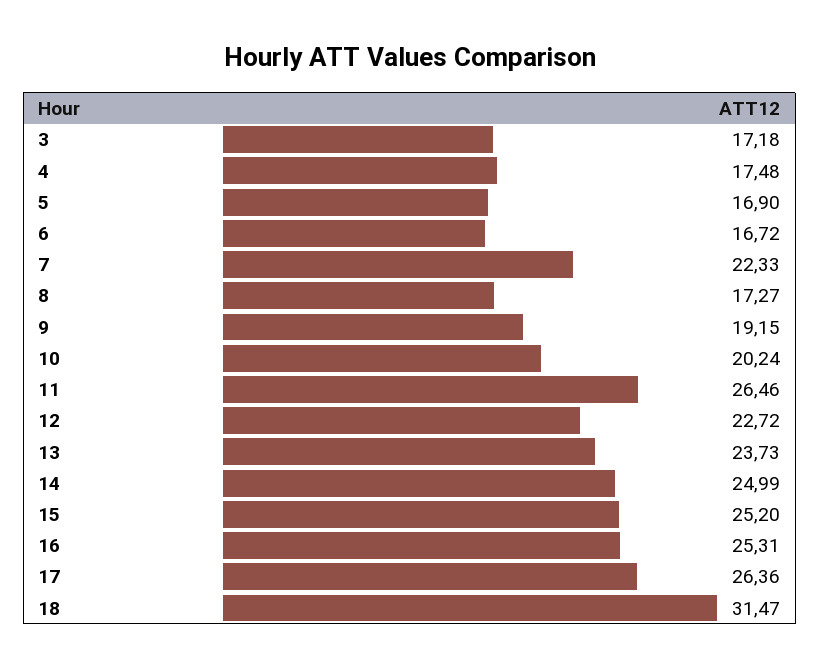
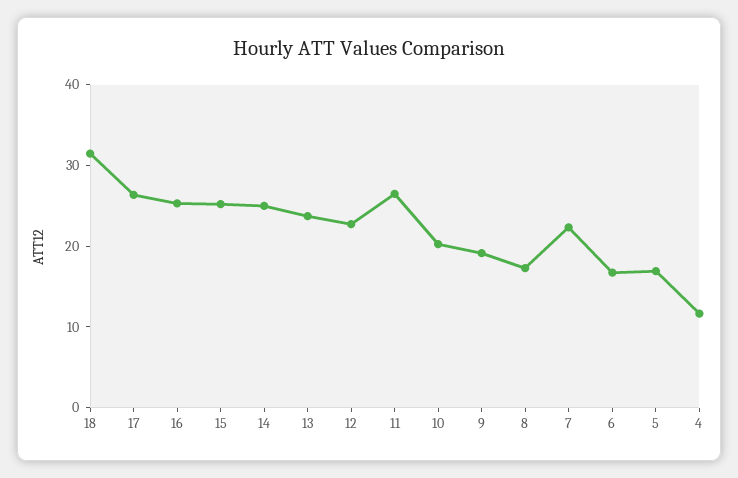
3: 17.18 -> none
4: 17.48 -> 12

